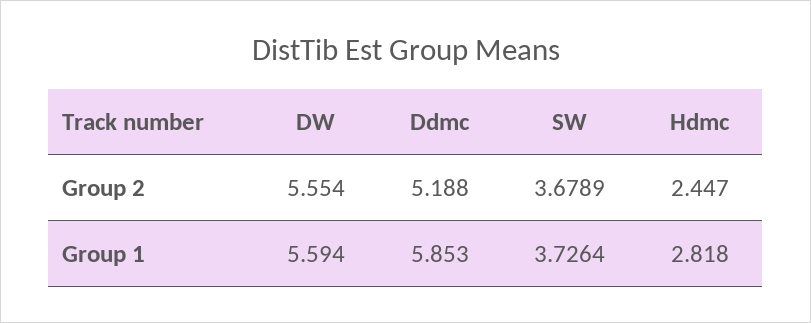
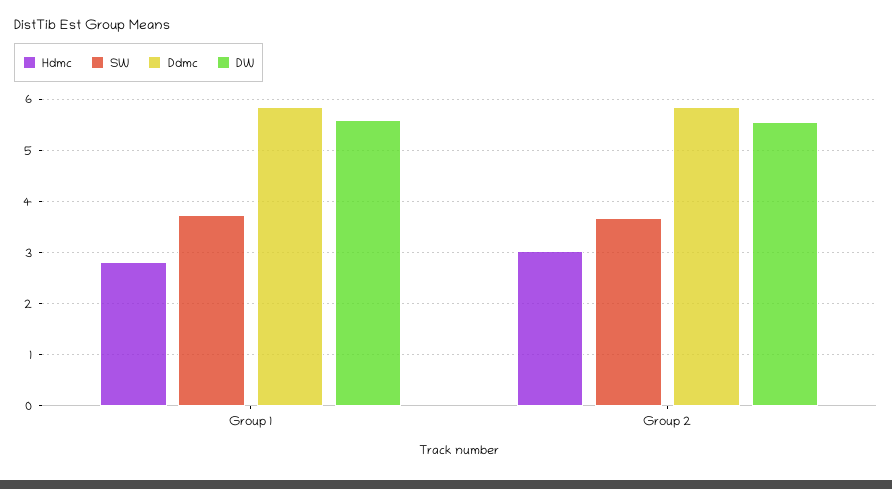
Ddmc, Group 2: 5.188 -> 5.8
Hdmc, Group 2: 2.447 -> 3

